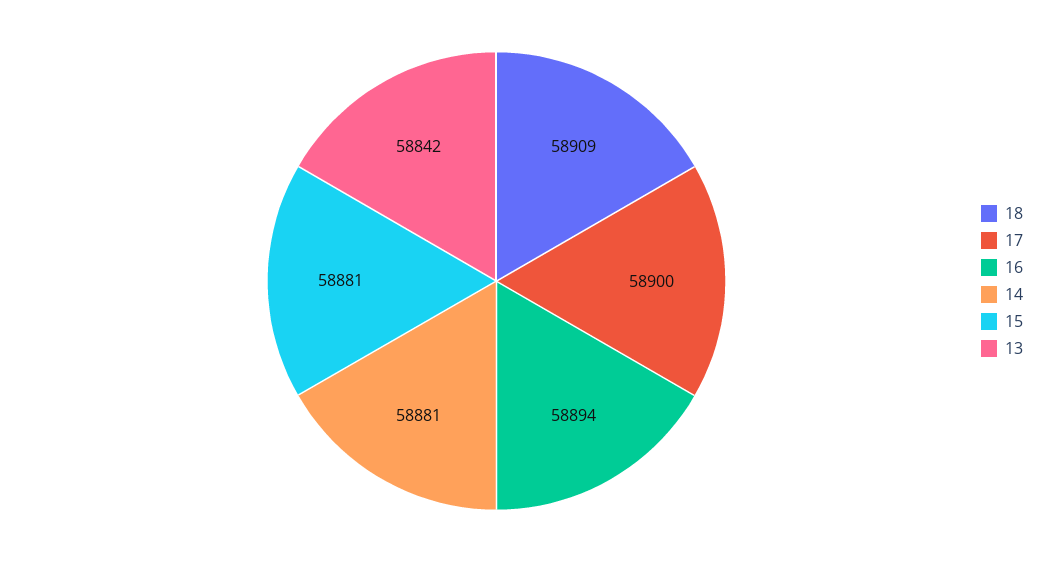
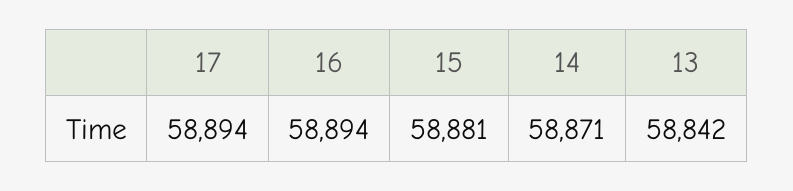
18: 58909 -> none
17: 58900 -> 58894
14: 58881 -> 58871

